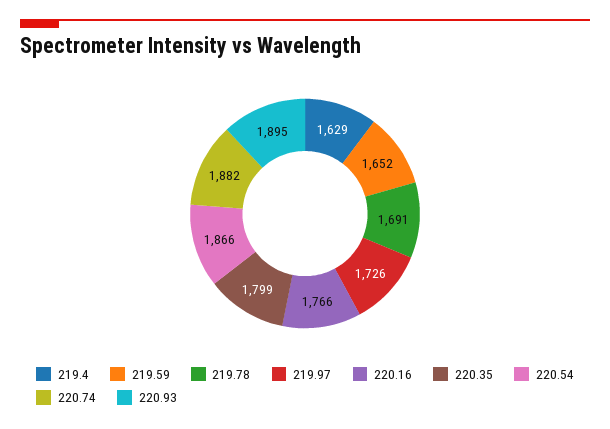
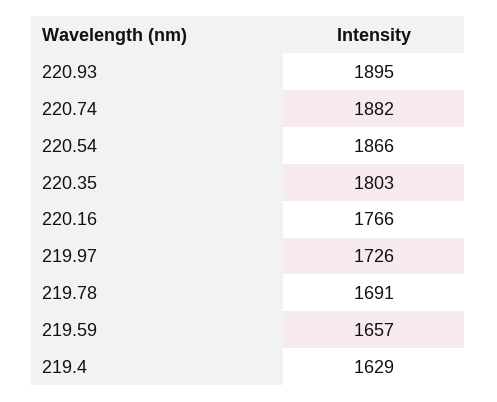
219.59: 1652 -> 1657
220.35: 1799 -> 1803

